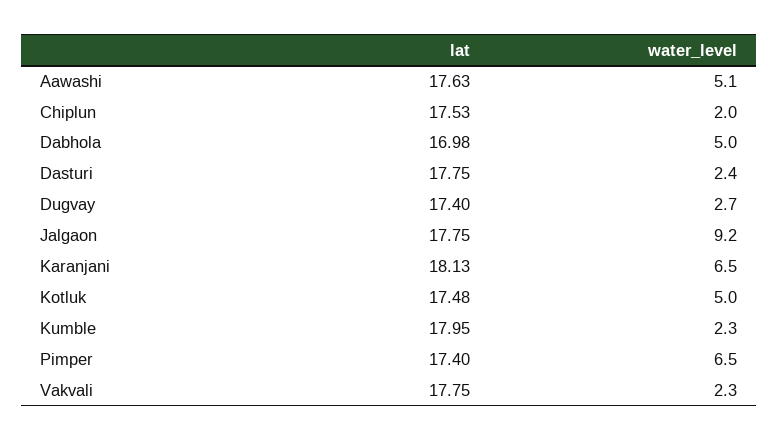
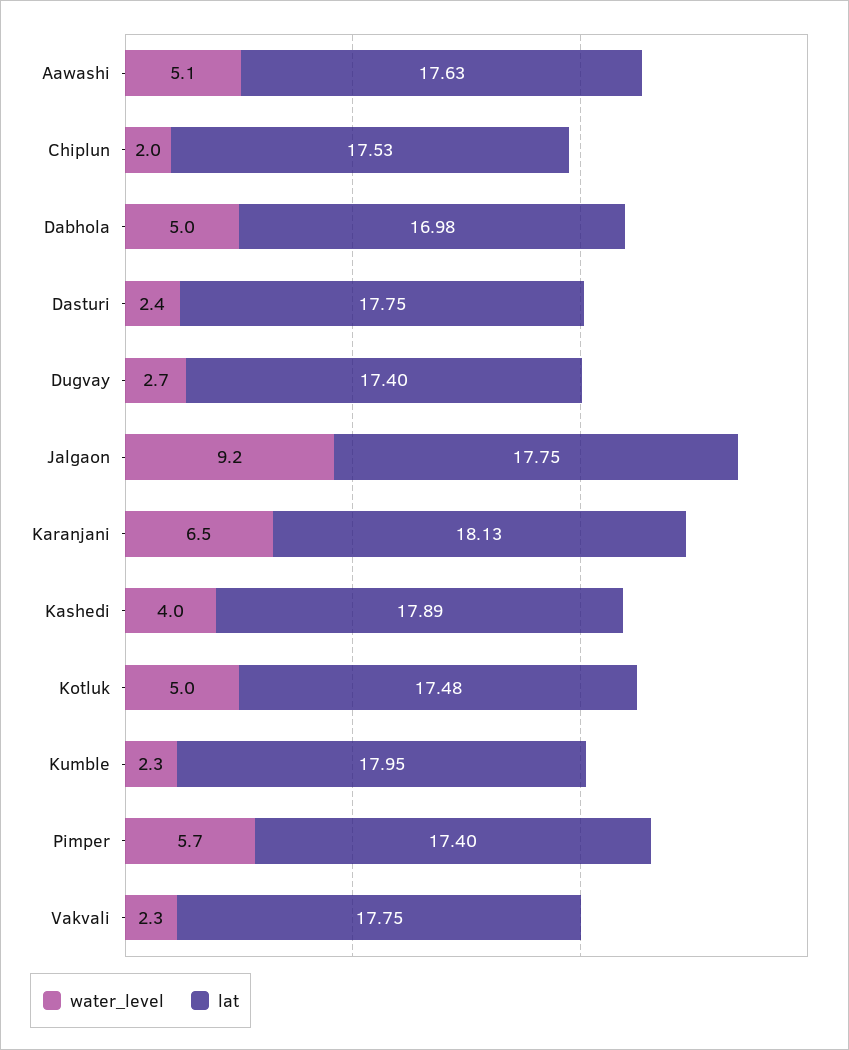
water_level, Pimper: 6.5 -> 5.7
water_level, Kashedi: none -> 4
lat, Kashedi: none -> 17.89

